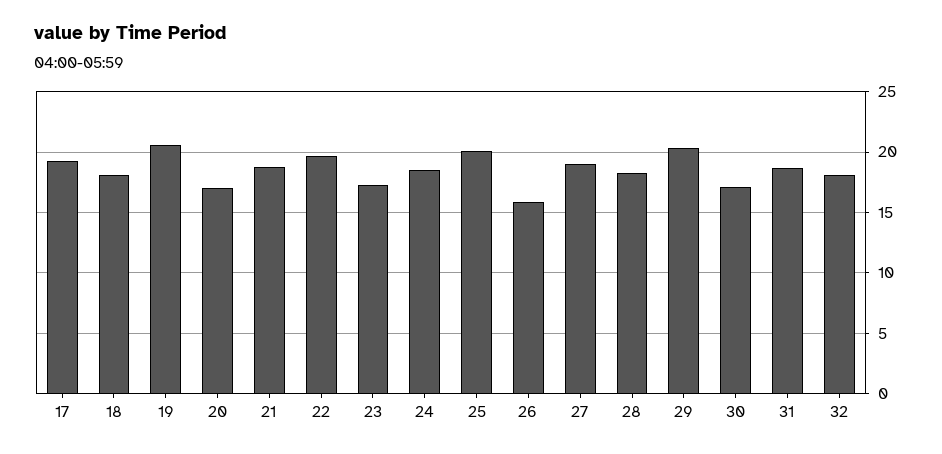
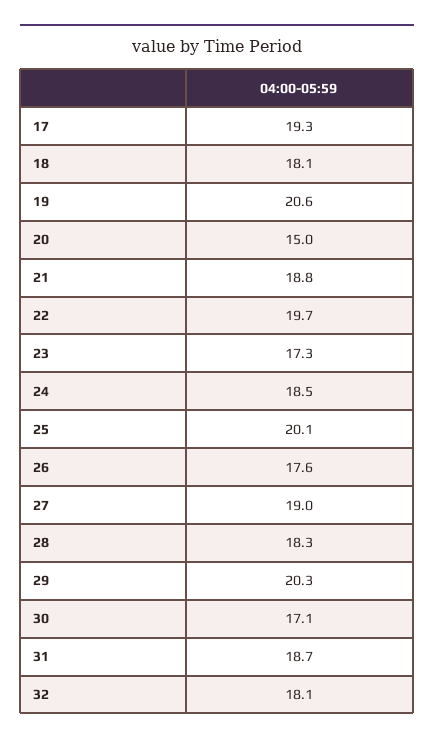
20: 17 -> 15
26: 16 -> 17.6

